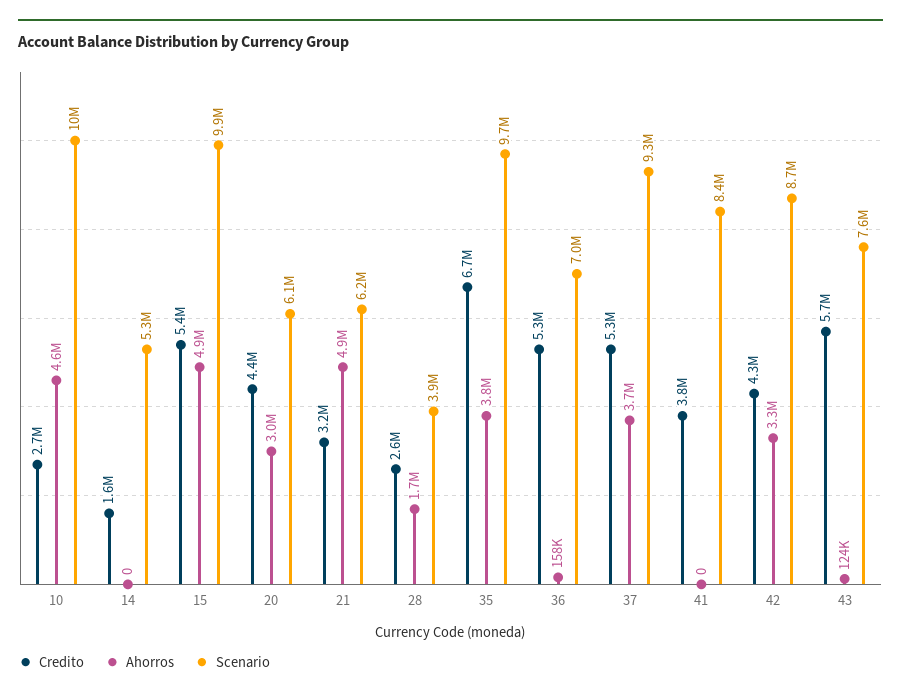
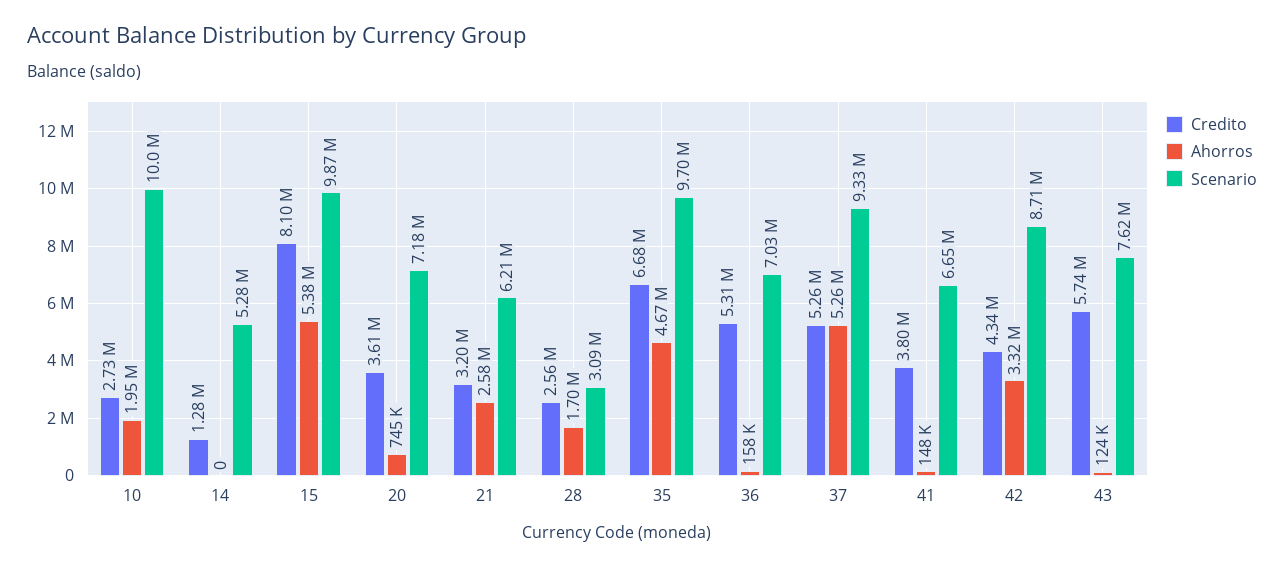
Ahorros, 10: 4600000 -> 1950000
Credito, 14: 1600000 -> 1280000
Credito, 15: 5400000 -> 8100000
Ahorros, 15: 4900000 -> 5380000
Credito, 20: 4400000 -> 3610000
Ahorros, 20: 3000000 -> 745000
Scenario, 20: 6100000 -> 7180000
Ahorros, 21: 4900000 -> 2580000
Scenario, 28: 3900000 -> 3090000
Ahorros, 35: 3800000 -> 4670000
Ahorros, 37: 3700000 -> 5260000
Ahorros, 41: 0 -> 148000
Scenario, 41: 8400000 -> 6650000

